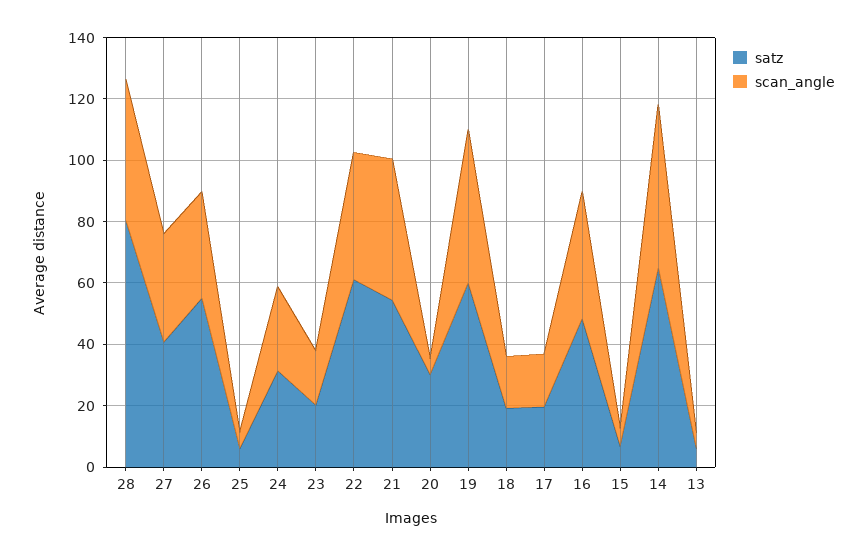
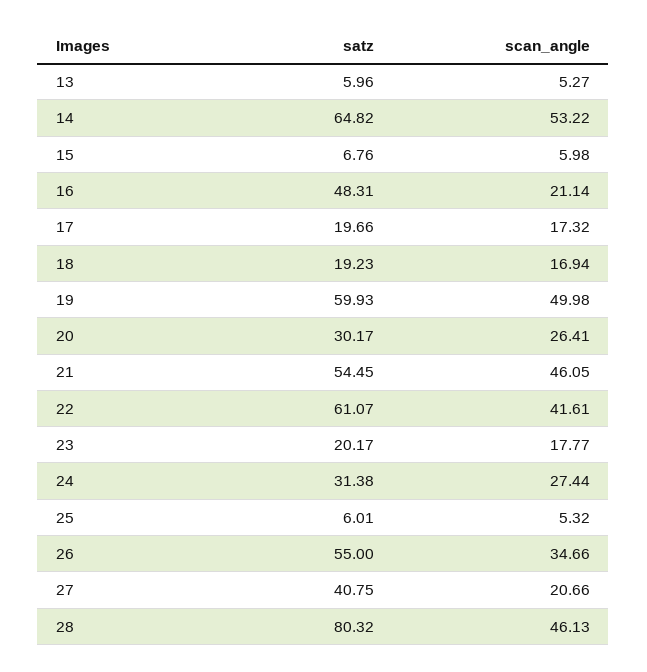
scan_angle, 27: 35 -> 20.66
scan_angle, 20: 5 -> 26.41
scan_angle, 16: 40 -> 21.14

